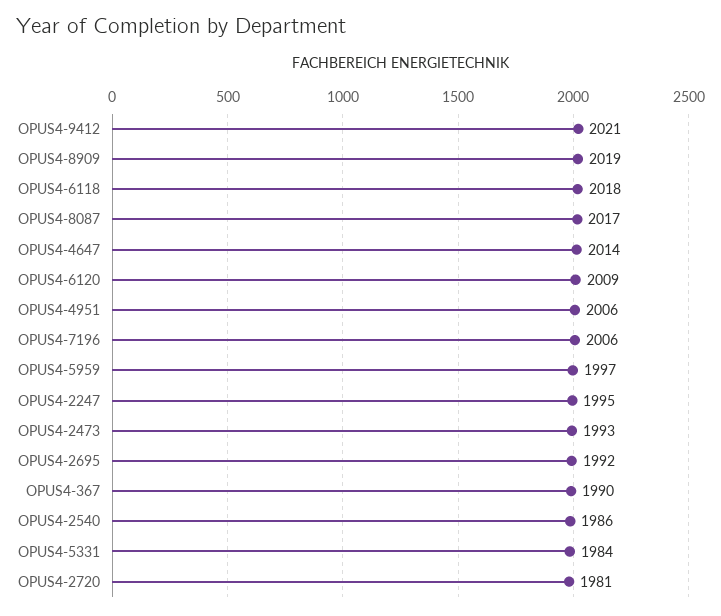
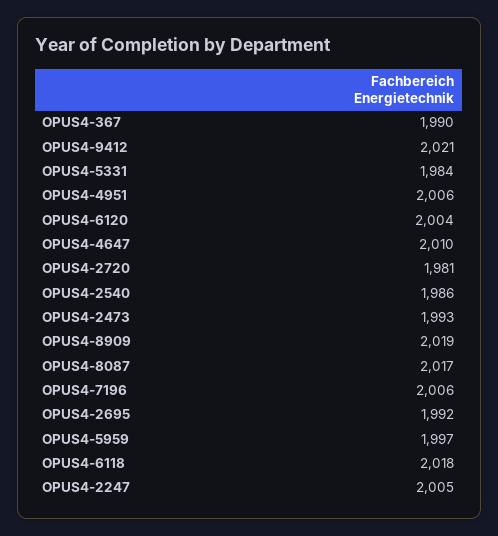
OPUS4-4647: 2014 -> 2010
OPUS4-6120: 2009 -> 2004
OPUS4-2247: 1995 -> 2005

